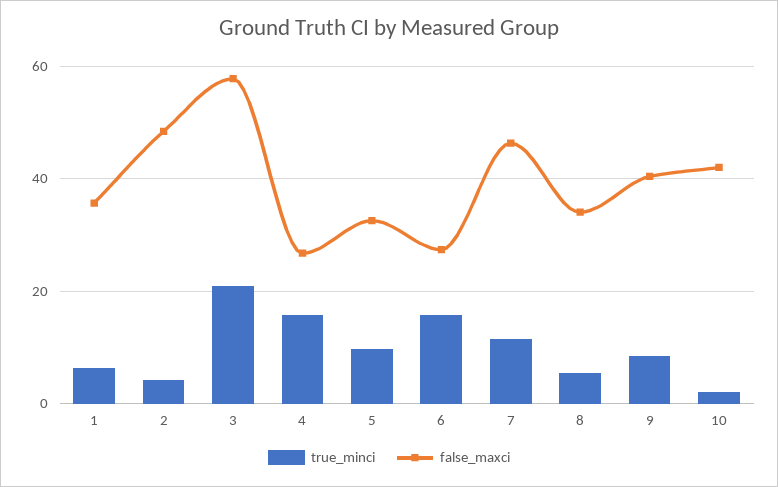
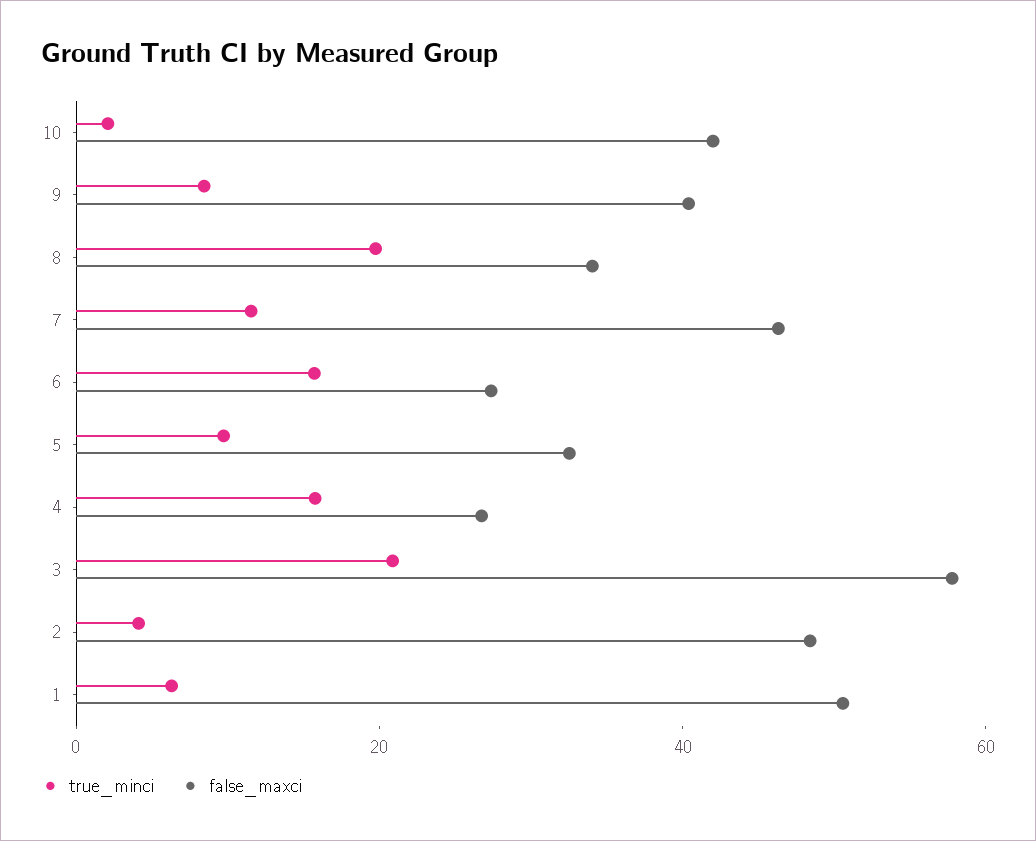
false_maxci, 1: 36 -> 50
true_minci, 8: 6 -> 20

